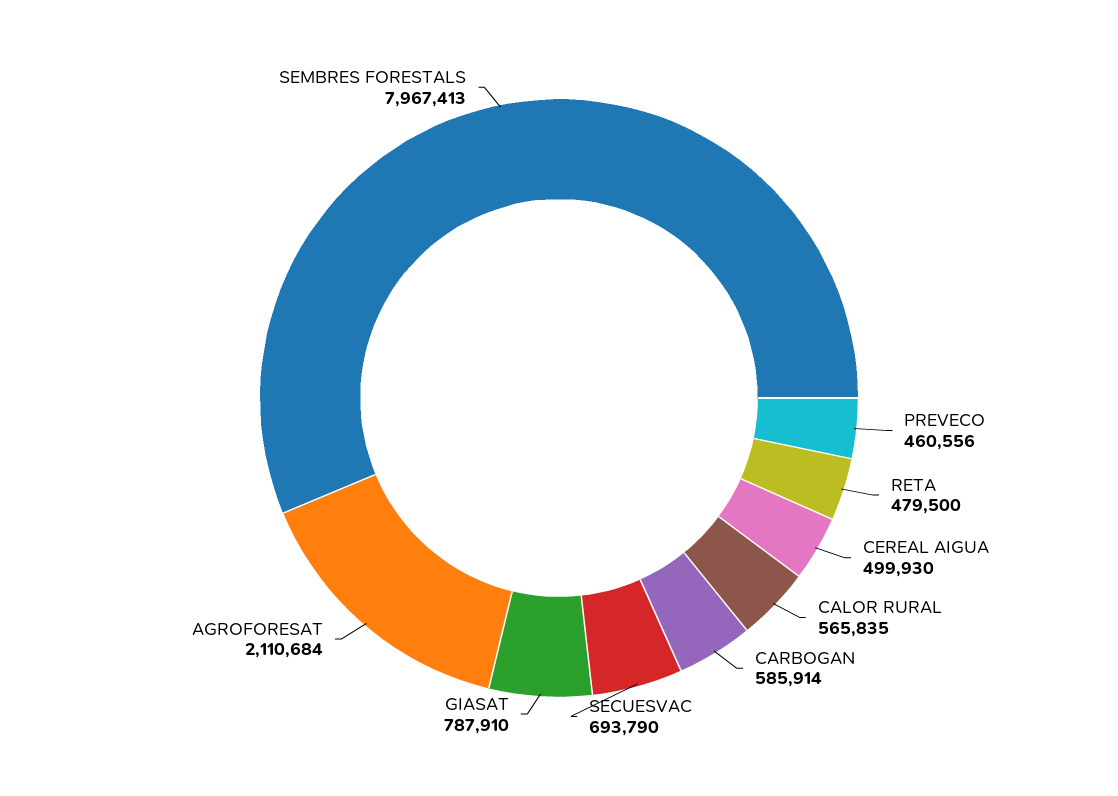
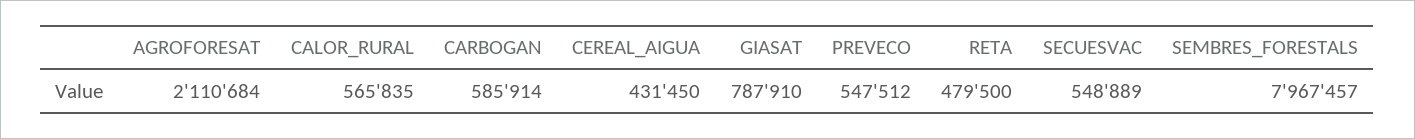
PREVECO: 460556 -> 547512
CEREAL AIGUA: 499930 -> 431450
SECUESVAC: 693790 -> 548889
SEMBRES FORESTALS: 7967413 -> 7967457

